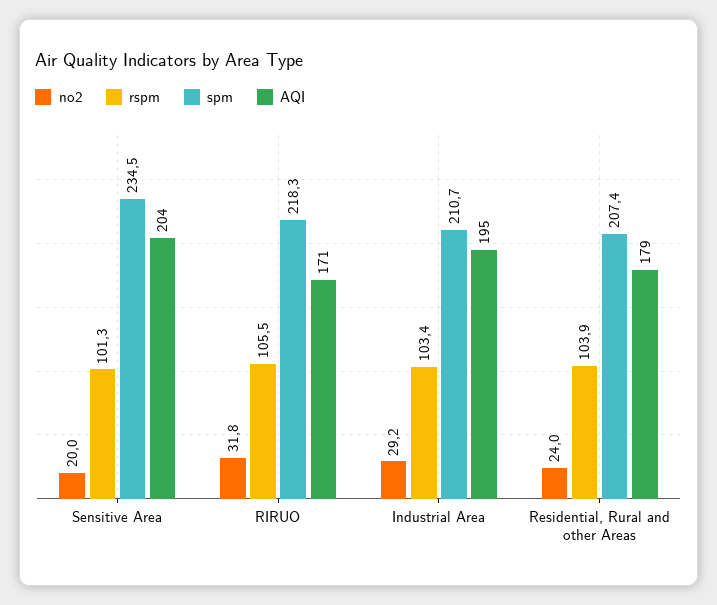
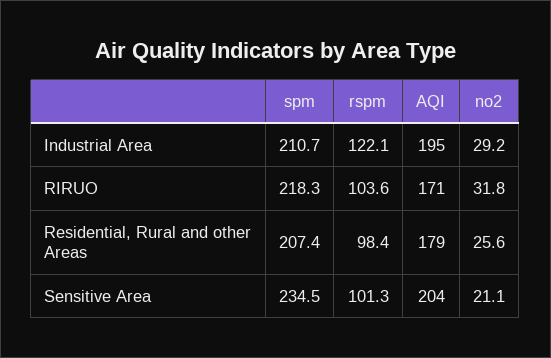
no2, Sensitive Area: 20 -> 21.1
rspm, RIRUO: 105.5 -> 103.6
rspm, Industrial Area: 103.4 -> 122.1
no2, Residential, Rural and other Areas: 24 -> 25.6
rspm, Residential, Rural and other Areas: 103.9 -> 98.4

